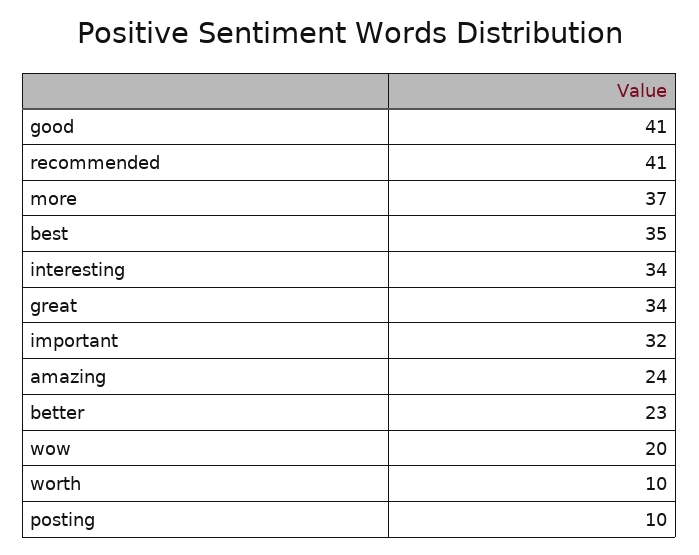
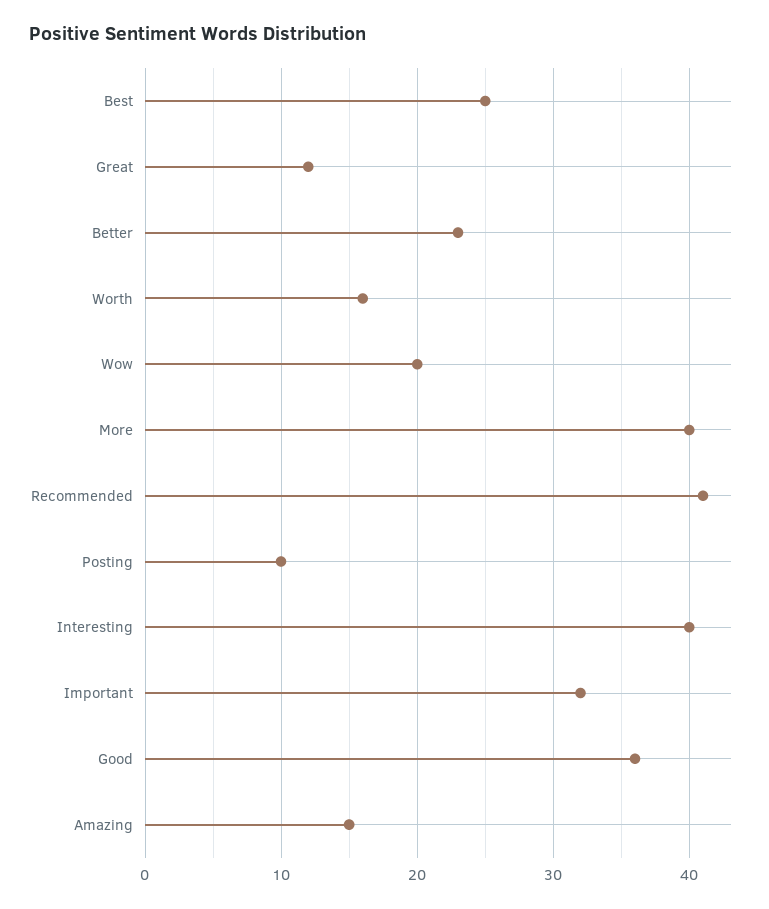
good: 41 -> 36
more: 37 -> 40
best: 35 -> 25
interesting: 34 -> 40
great: 34 -> 12
amazing: 24 -> 15
worth: 10 -> 16

